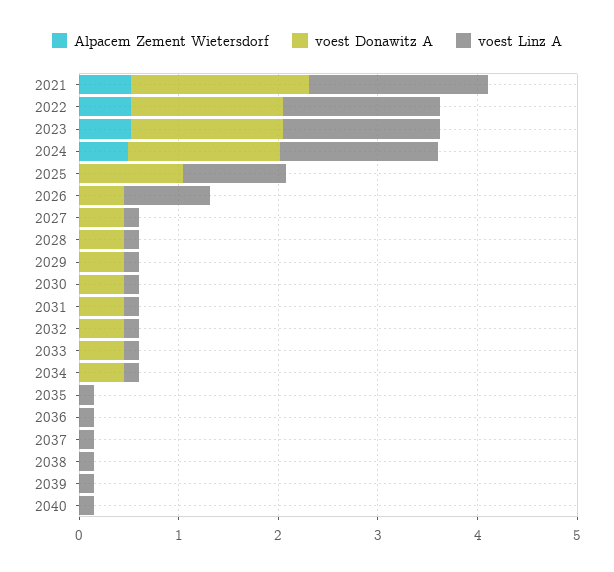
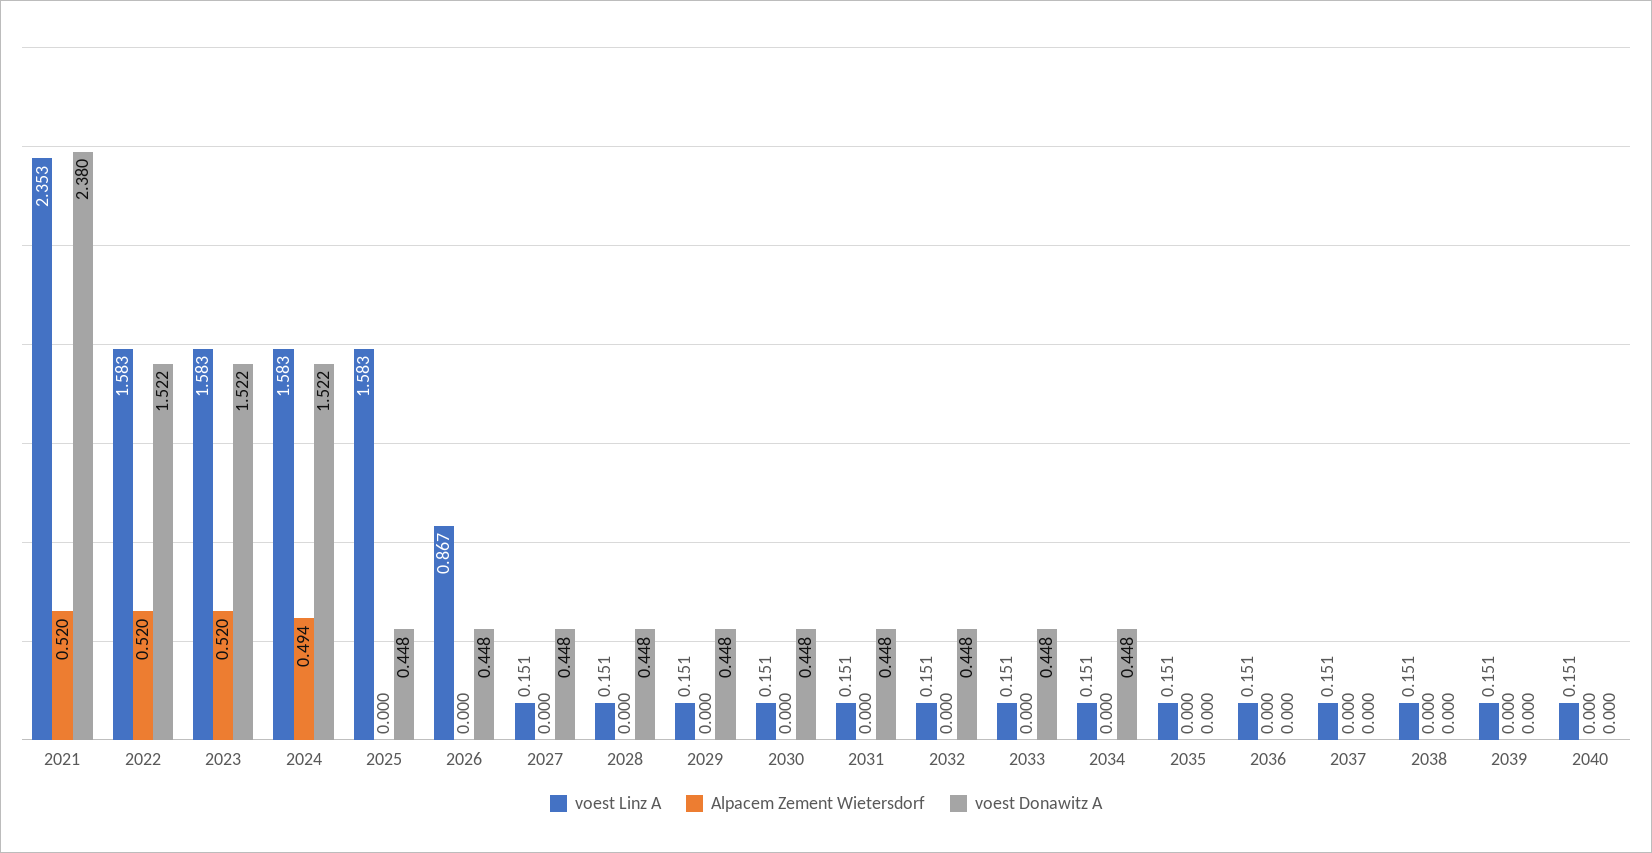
voest Donawitz A, 2021: 1.8 -> 2.38
voest Linz A, 2021: 1.8 -> 2.353
voest Donawitz A, 2025: 1 -> 0.448
voest Linz A, 2025: 1 -> 1.583

